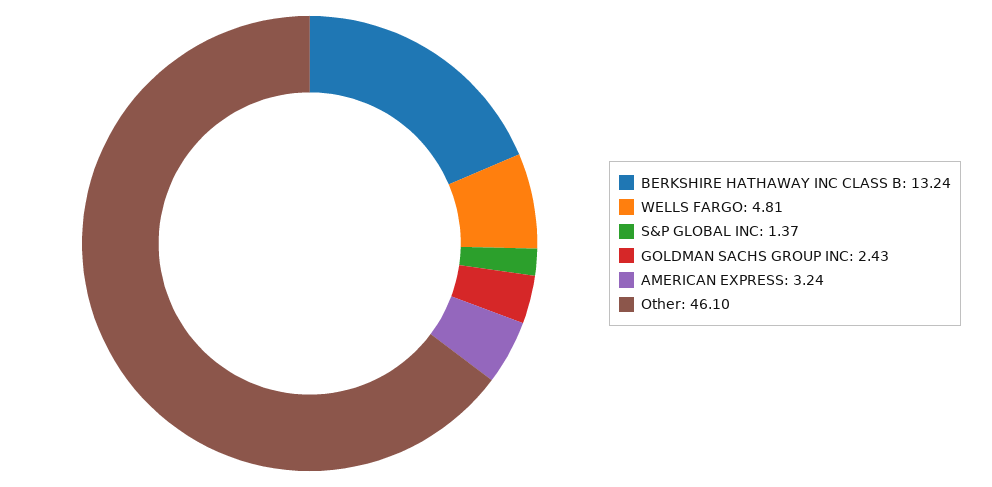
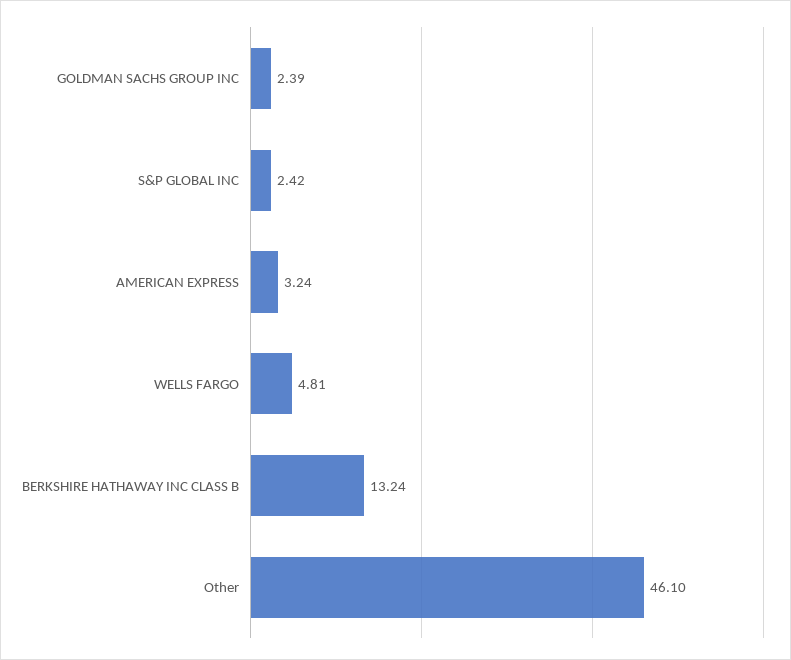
S&P GLOBAL INC: 1.37 -> 2.42
GOLDMAN SACHS GROUP INC: 2.43 -> 2.39

